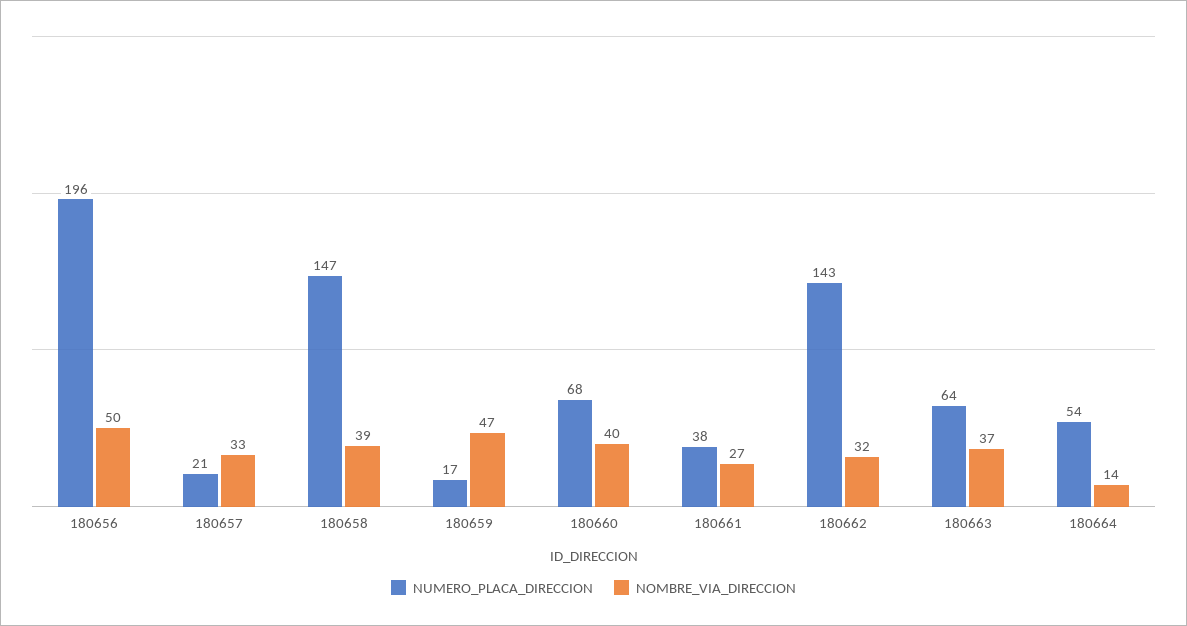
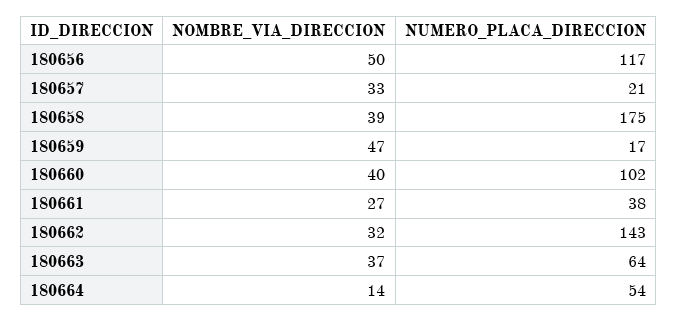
NUMERO_PLACA_DIRECCION, 180656: 196 -> 117
NUMERO_PLACA_DIRECCION, 180658: 147 -> 175
NUMERO_PLACA_DIRECCION, 180660: 68 -> 102

